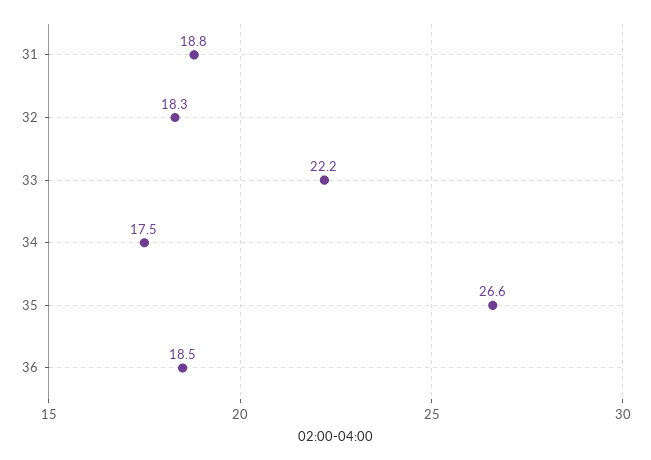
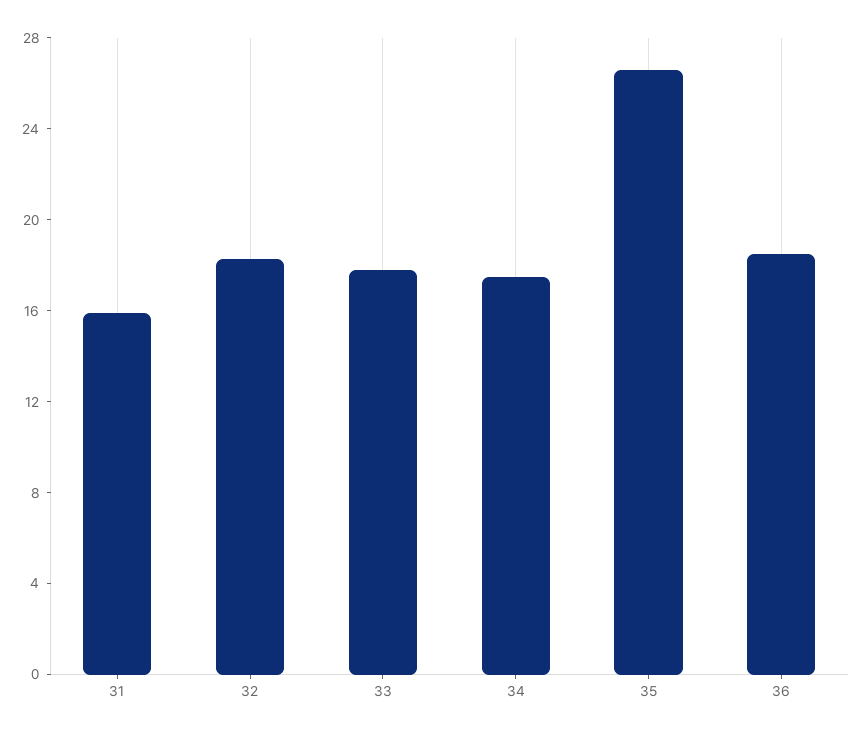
31: 18.8 -> 16
33: 22.2 -> 18

